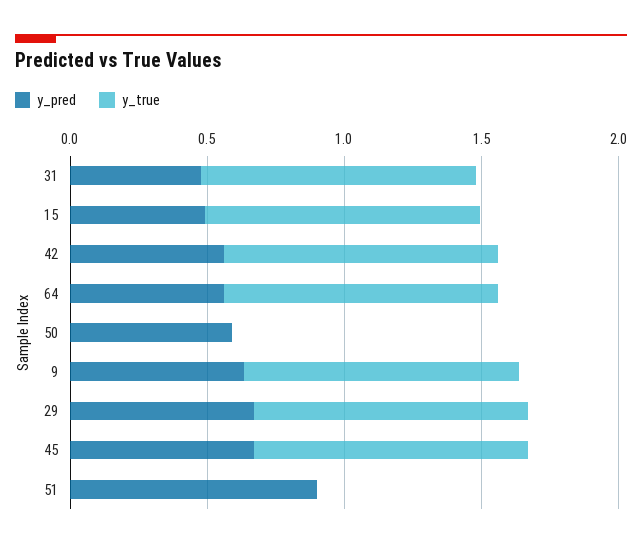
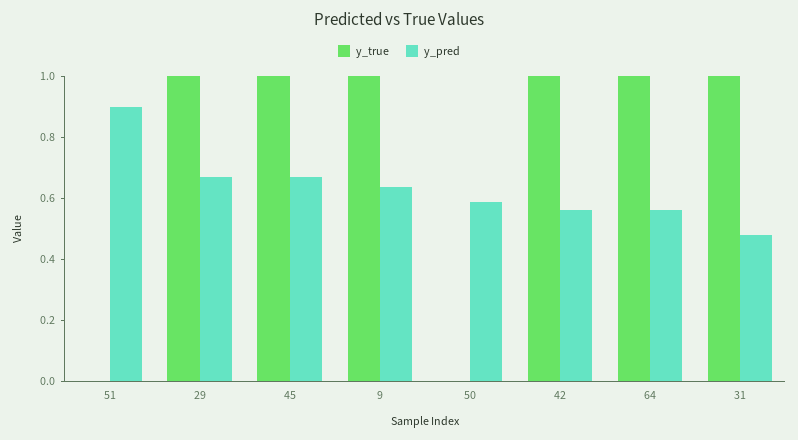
y_pred, 15: 0.5 -> none
y_true, 15: 1 -> none

